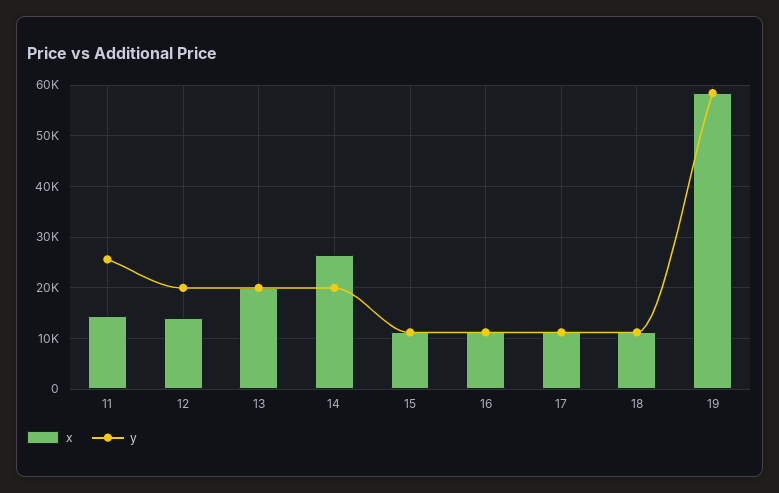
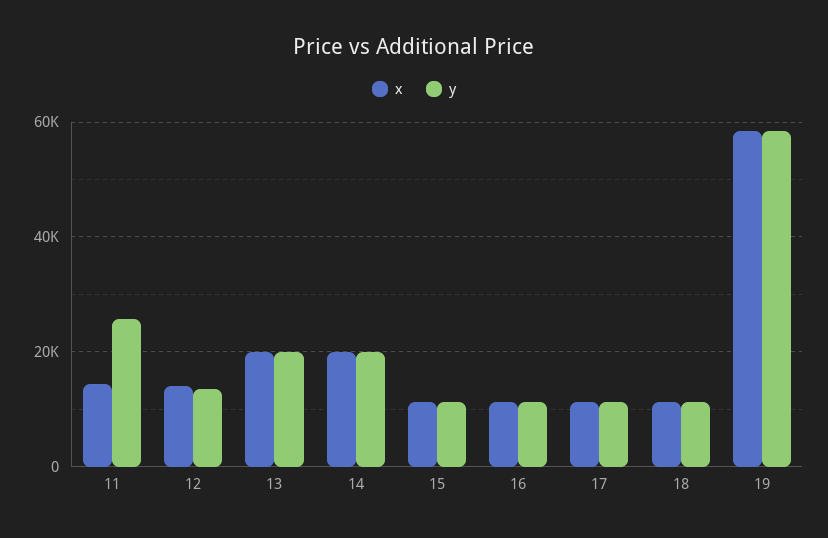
y, 12: 20000 -> 14000
x, 14: 26000 -> 20000

